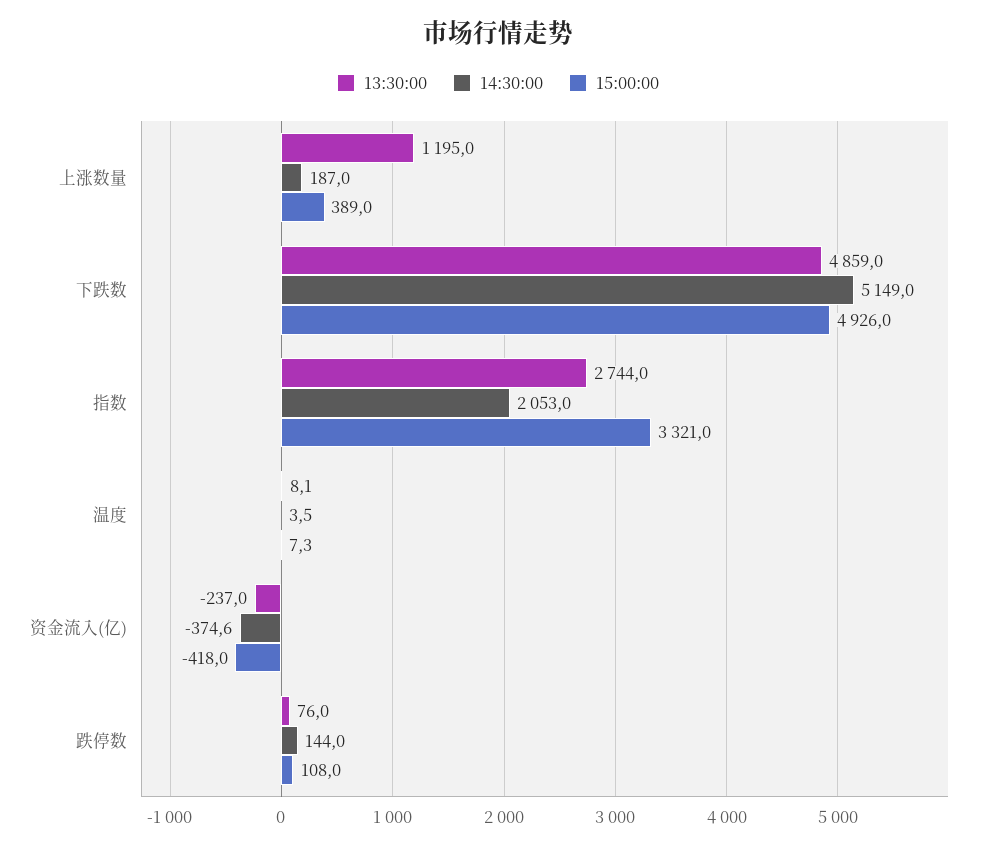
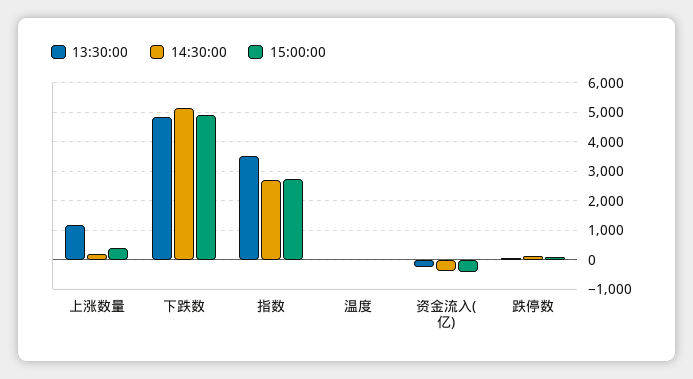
13:30:00, 指数: 2744 -> 3500
14:30:00, 指数: 2053 -> 2750
15:00:00, 指数: 3321 -> 2750

